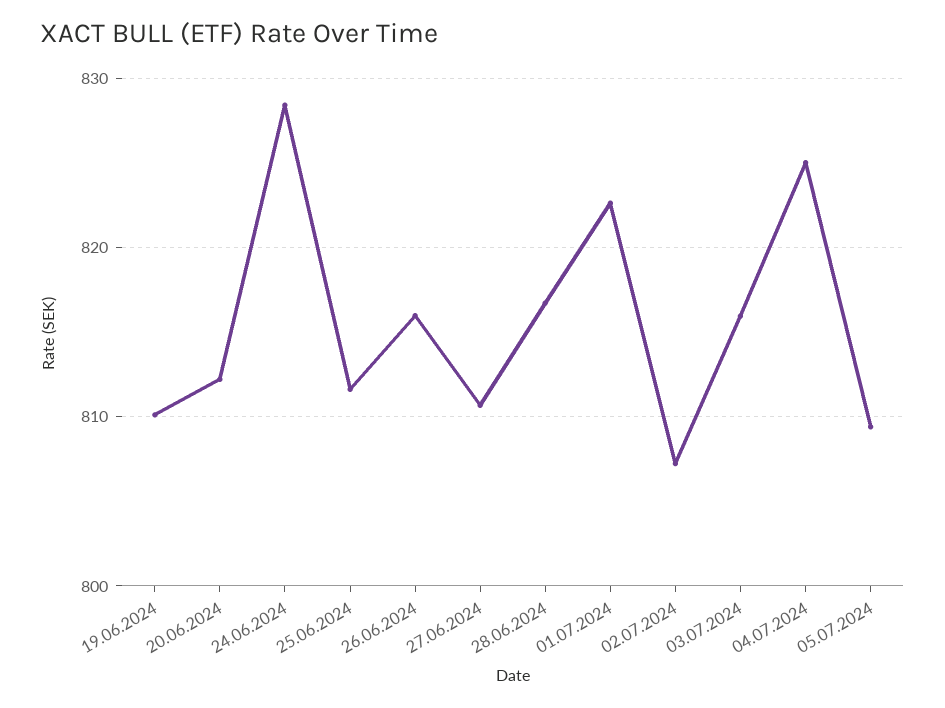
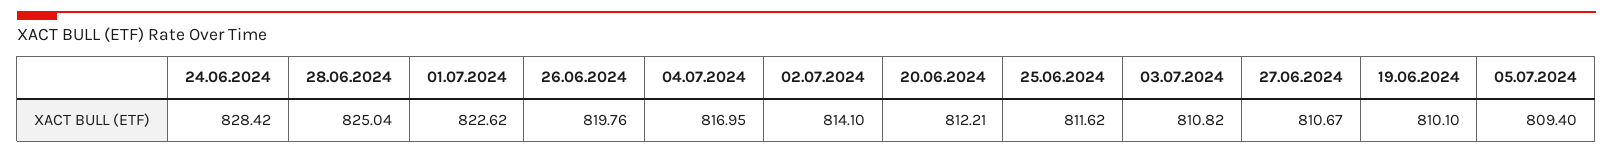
26.06.2024: 816 -> 819.76
28.06.2024: 817 -> 825.04
02.07.2024: 807 -> 814.1
03.07.2024: 816 -> 810.82
04.07.2024: 825 -> 816.95

